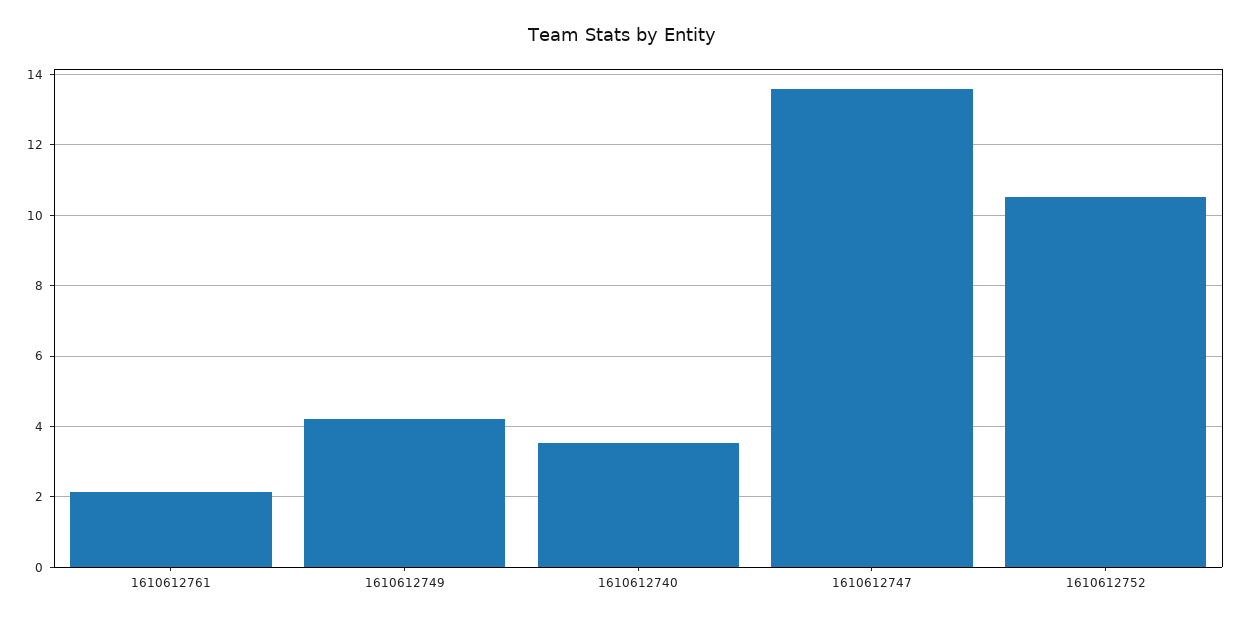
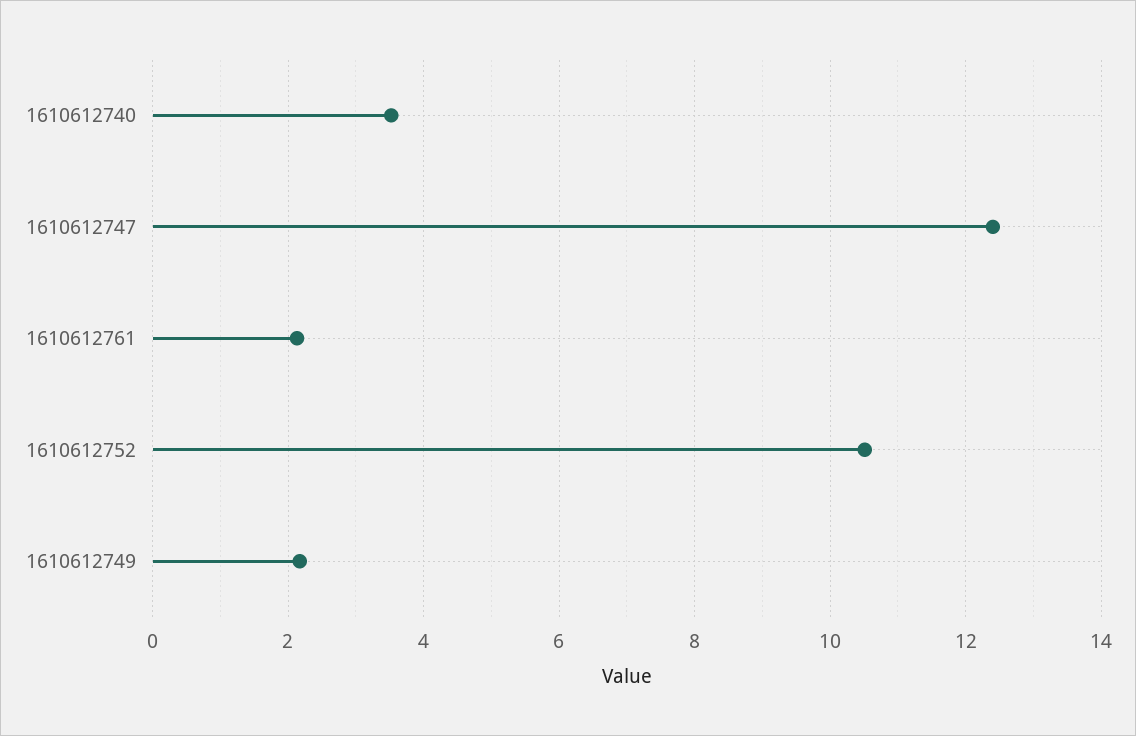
1610612749: 4.2 -> 2.2
1610612747: 13.6 -> 12.4

